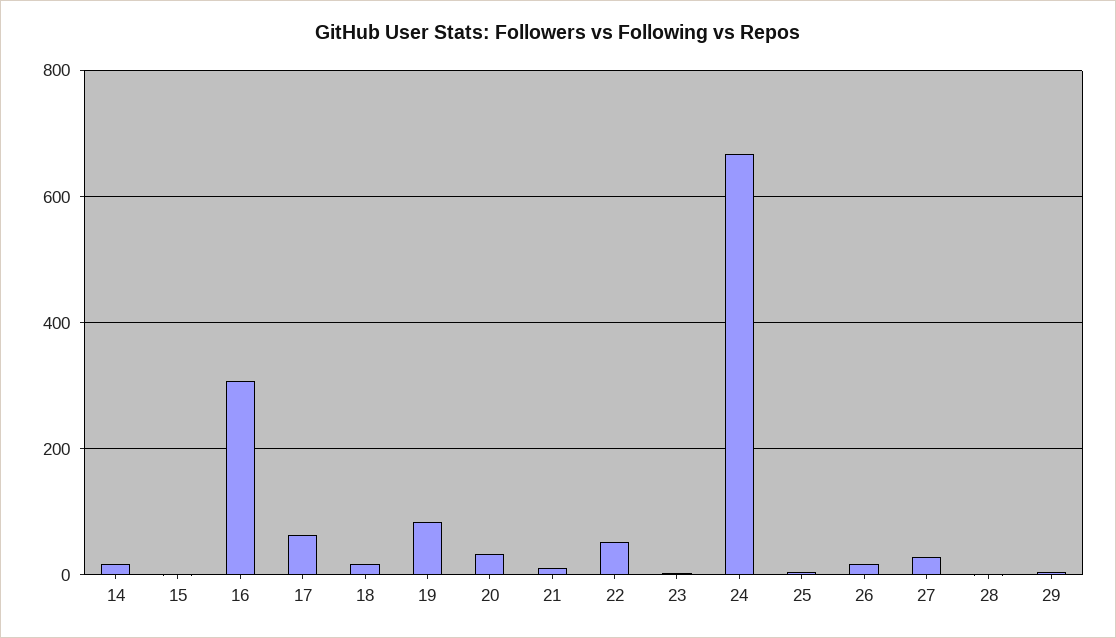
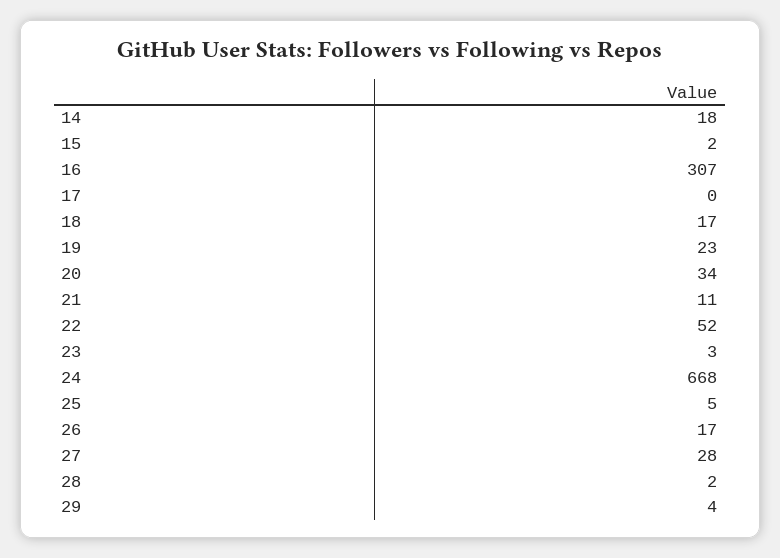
17: 60 -> 0
19: 80 -> 23

